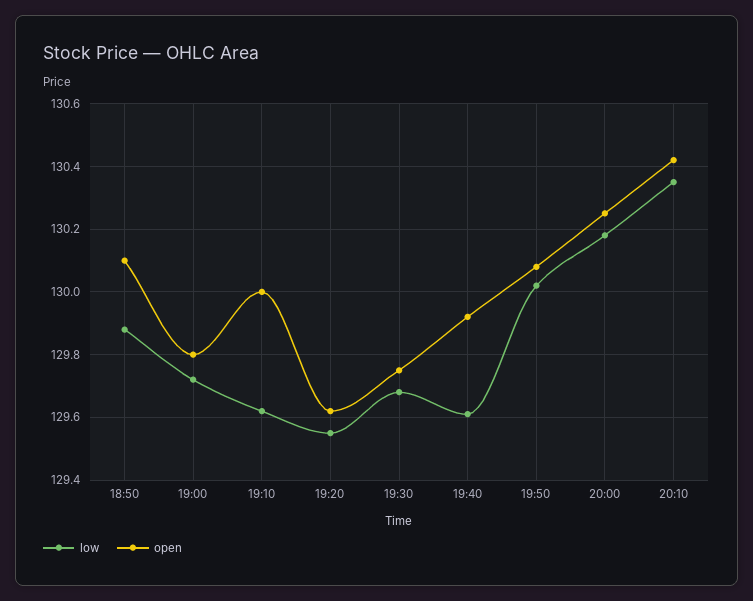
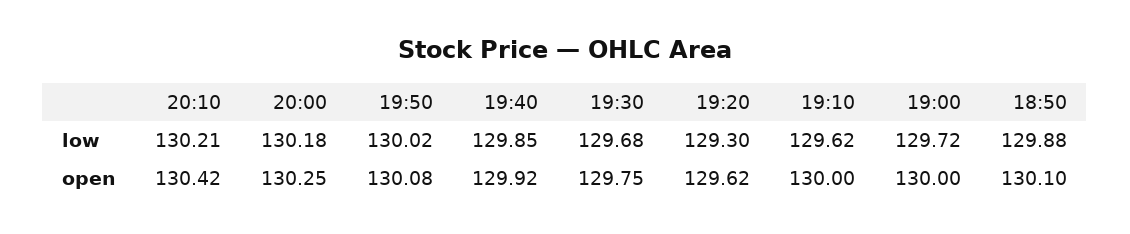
open, 19:00: 129.8 -> 130
low, 19:20: 129.55 -> 129.3
low, 19:40: 129.6 -> 129.85
low, 20:10: 130.35 -> 130.21

